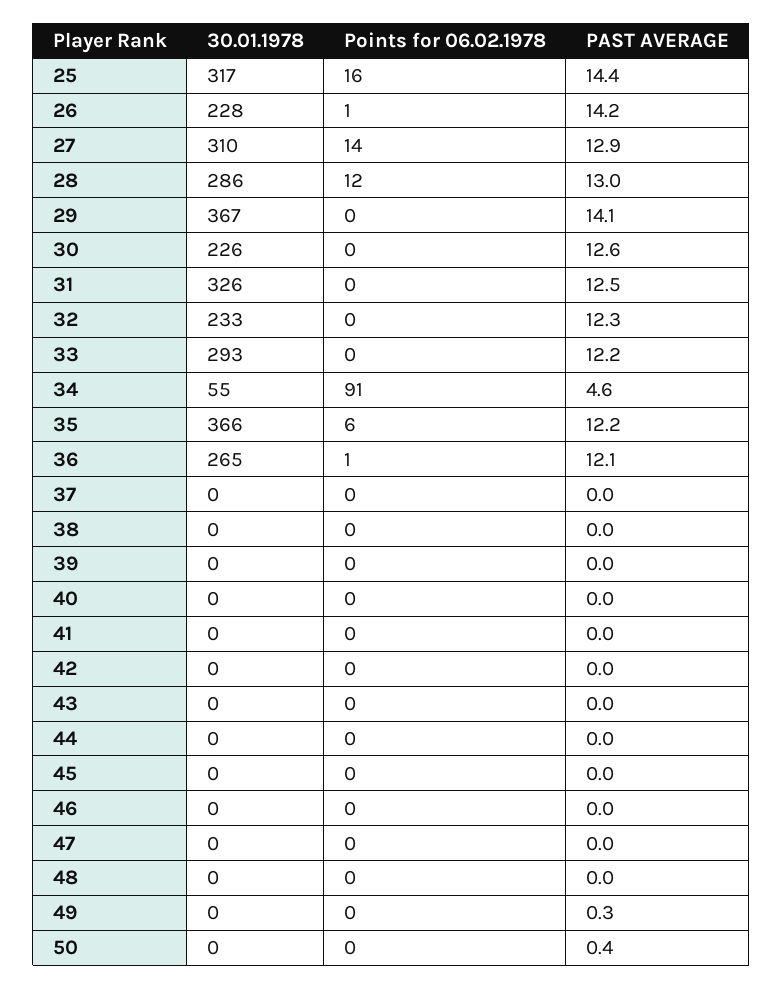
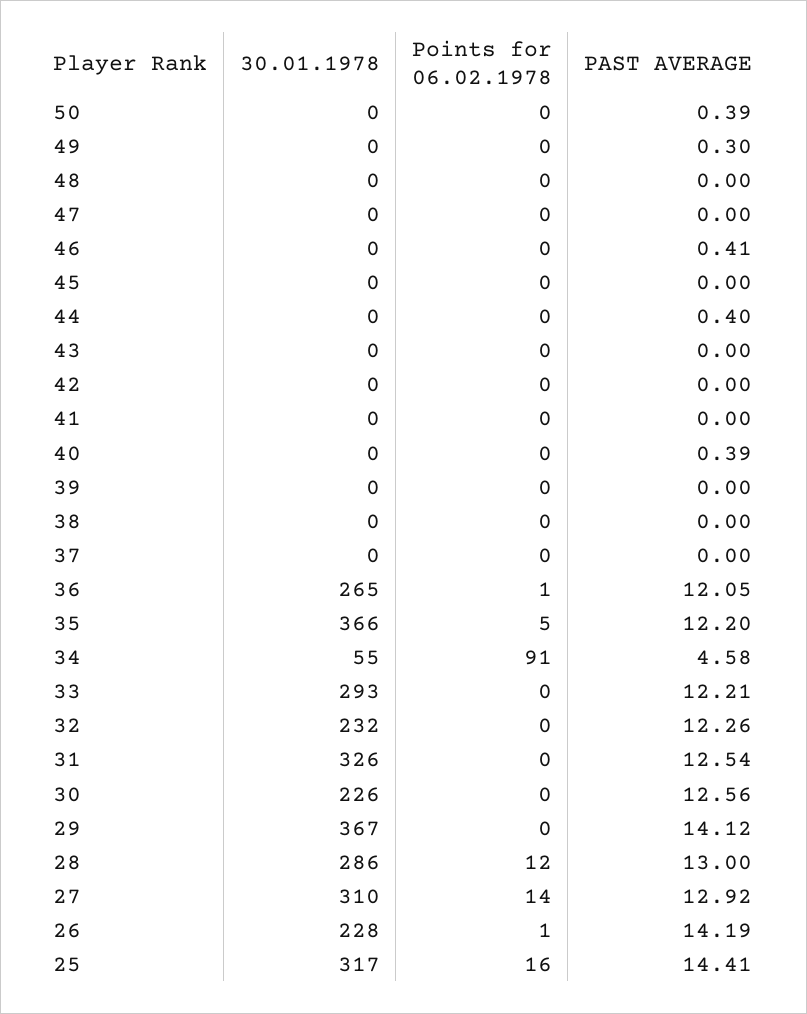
30.01.1978, 32: 233 -> 232
Points for 06.02.1978, 35: 6 -> 5
PAST AVERAGE, 40: 0 -> 0.39
PAST AVERAGE, 44: 0 -> 0.4
PAST AVERAGE, 46: 0 -> 0.41

